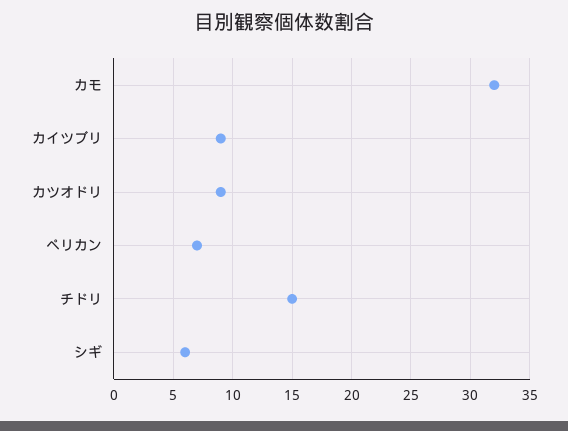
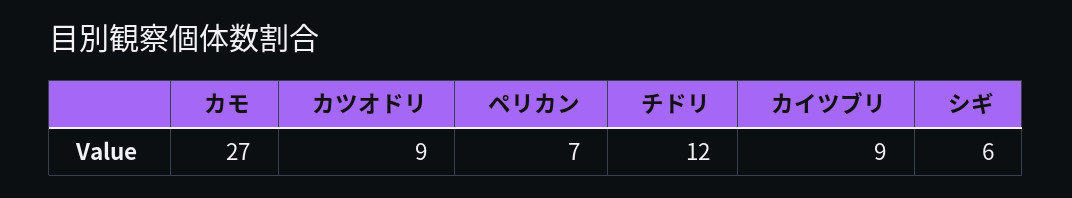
カモ: 32 -> 27
チドリ: 15 -> 12

